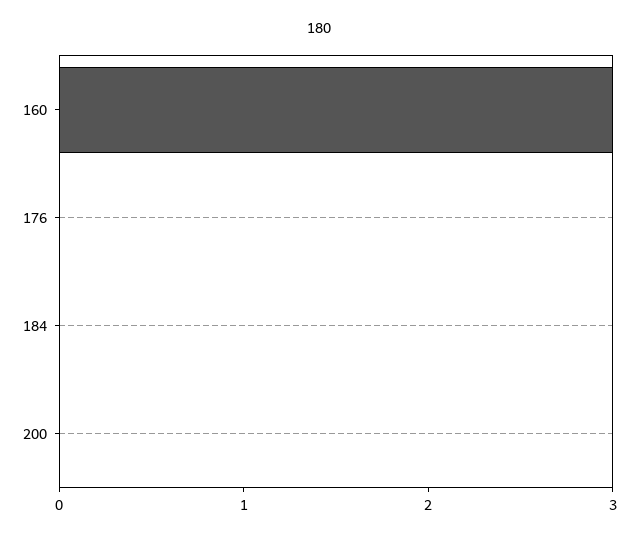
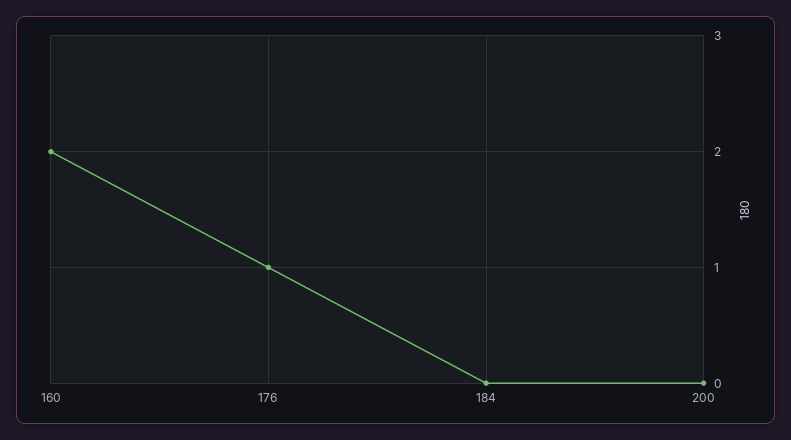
160: 3 -> 2
176: 0 -> 1

